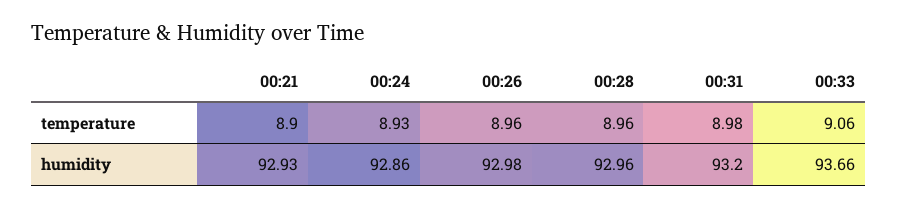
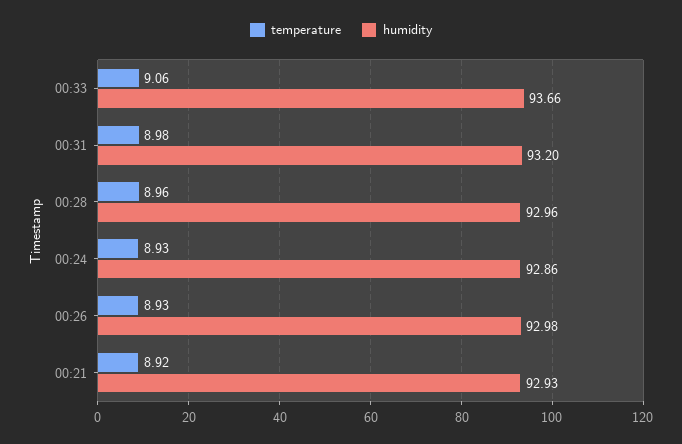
temperature, 00:21: 8.9 -> 8.92
temperature, 00:26: 8.96 -> 8.93

